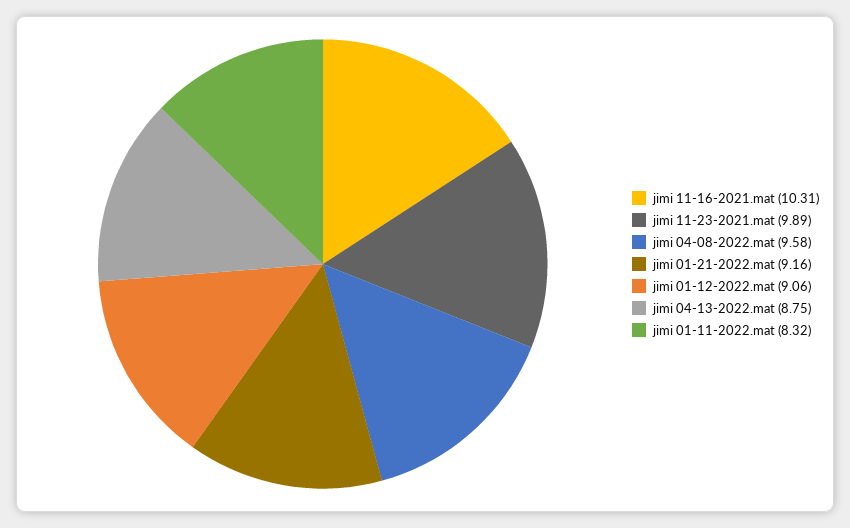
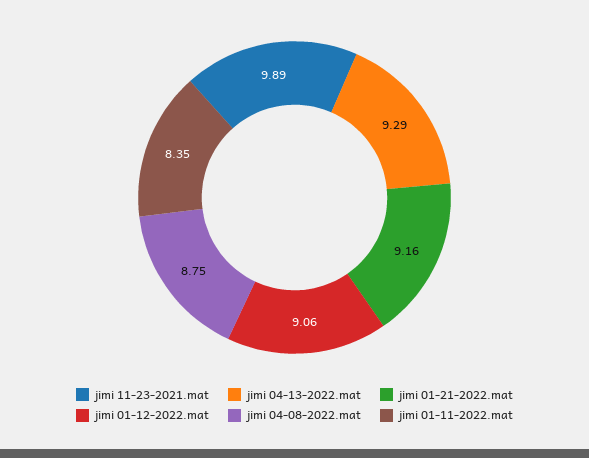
jimi 11-16-2021.mat: 10.31 -> none
jimi 04-08-2022.mat: 9.58 -> 8.75
jimi 04-13-2022.mat: 8.75 -> 9.29
jimi 01-11-2022.mat: 8.32 -> 8.35

